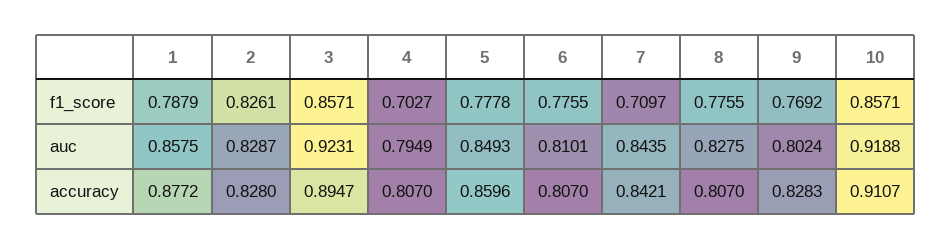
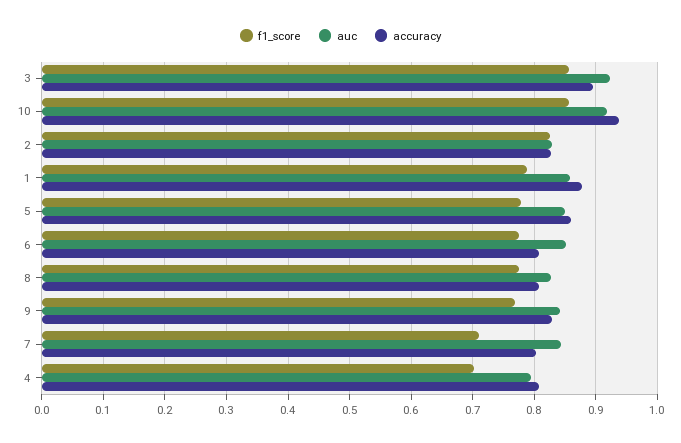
auc, 6: 0.8101 -> 0.85
auc, 9: 0.8024 -> 0.84
accuracy, 7: 0.8421 -> 0.8
accuracy, 10: 0.9107 -> 0.94

